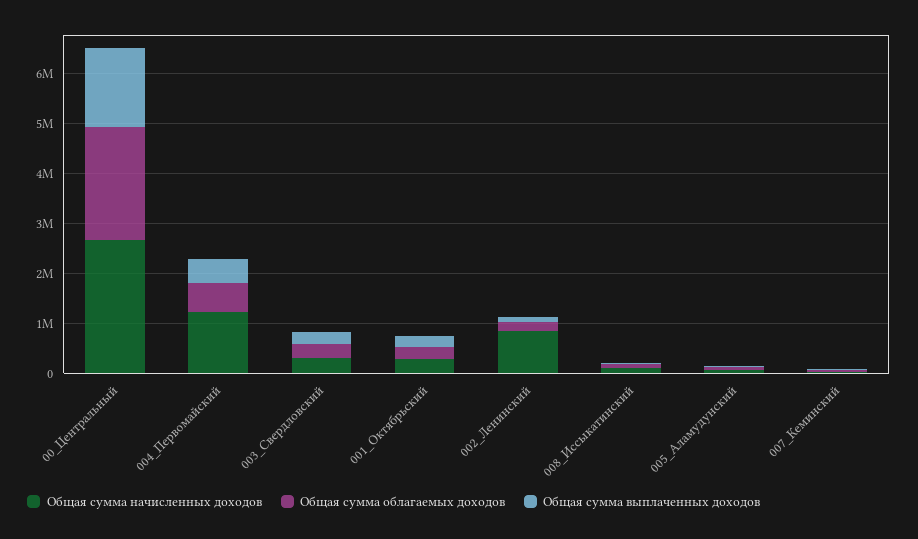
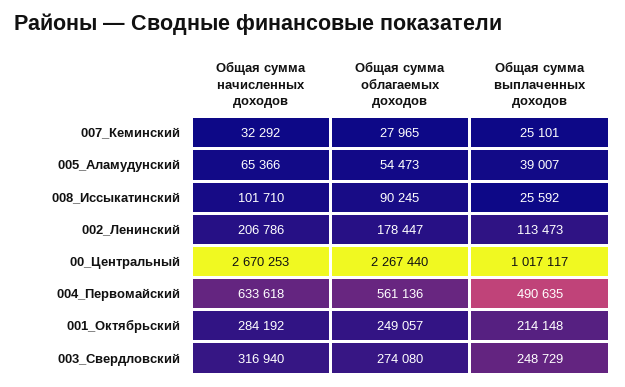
Общая сумма выплаченных доходов, 00_Центральный: 1600000 -> 1017117
Общая сумма начисленных доходов, 004_Первомайский: 1200000 -> 633618
Общая сумма начисленных доходов, 002_Ленинский: 800000 -> 206786

